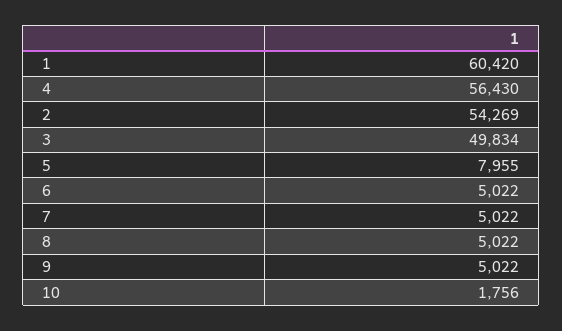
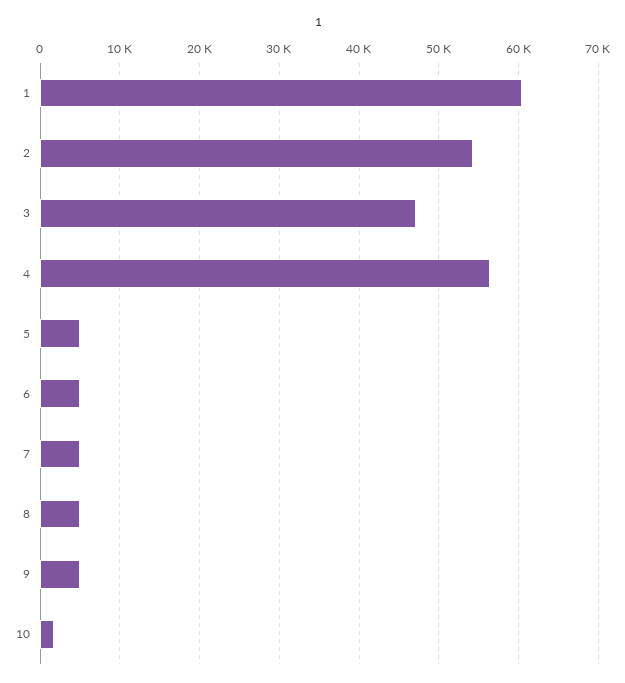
3: 49834 -> 47000
5: 7955 -> 5000

